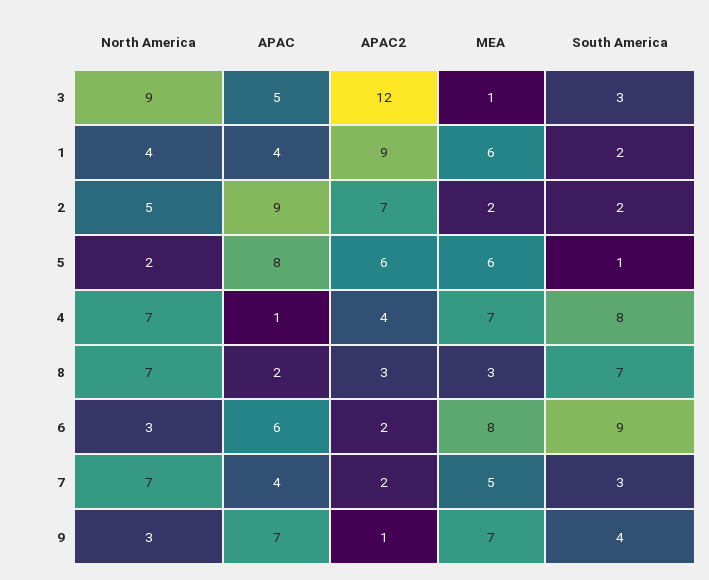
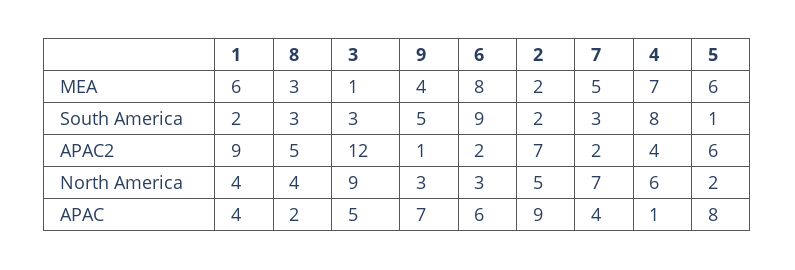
North America, 4: 7 -> 6
North America, 8: 7 -> 4
APAC2, 8: 3 -> 5
South America, 8: 7 -> 3
MEA, 9: 7 -> 4
South America, 9: 4 -> 5

